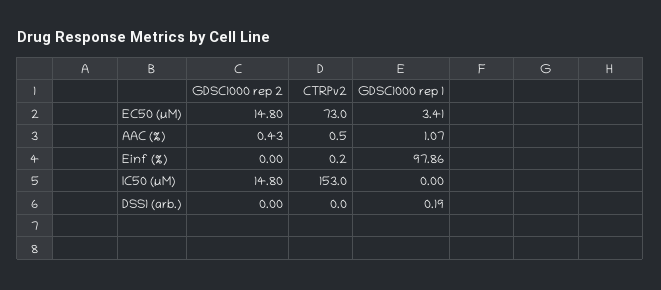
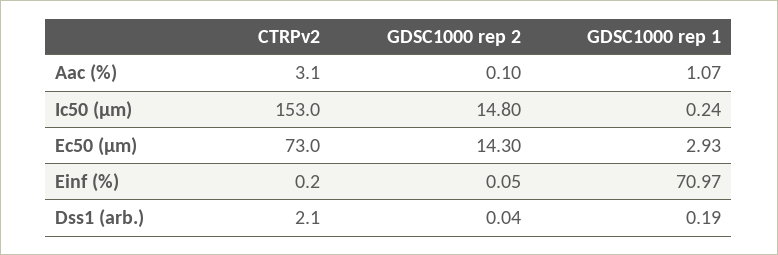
GDSC1000 rep 2, EC50 (µM): 14.8 -> 14.3
GDSC1000 rep 1, EC50 (µM): 3.41 -> 2.93
GDSC1000 rep 2, AAC (%): 0.43 -> 0.1
CTRPv2, AAC (%): 0.5 -> 3.1
GDSC1000 rep 2, Einf (%): 0 -> 0.05
GDSC1000 rep 1, Einf (%): 97.86 -> 70.97
GDSC1000 rep 1, IC50 (µM): 0 -> 0.24
GDSC1000 rep 2, DSS1 (arb.): 0 -> 0.04
CTRPv2, DSS1 (arb.): 0 -> 2.1

